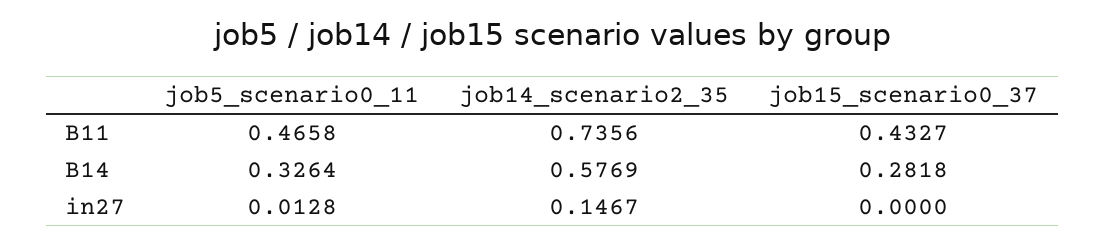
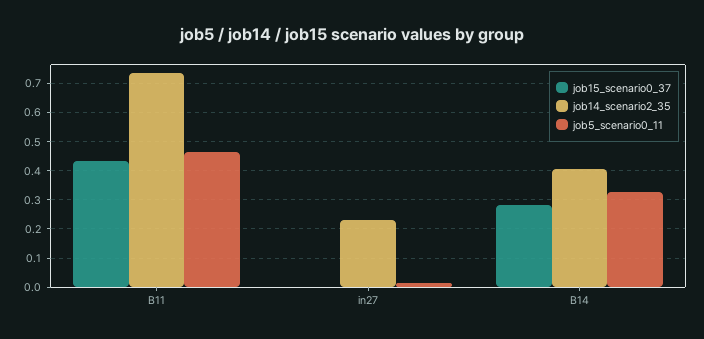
job14_scenario2_35, B14: 0.5769 -> 0.4
job14_scenario2_35, in27: 0.1467 -> 0.225

